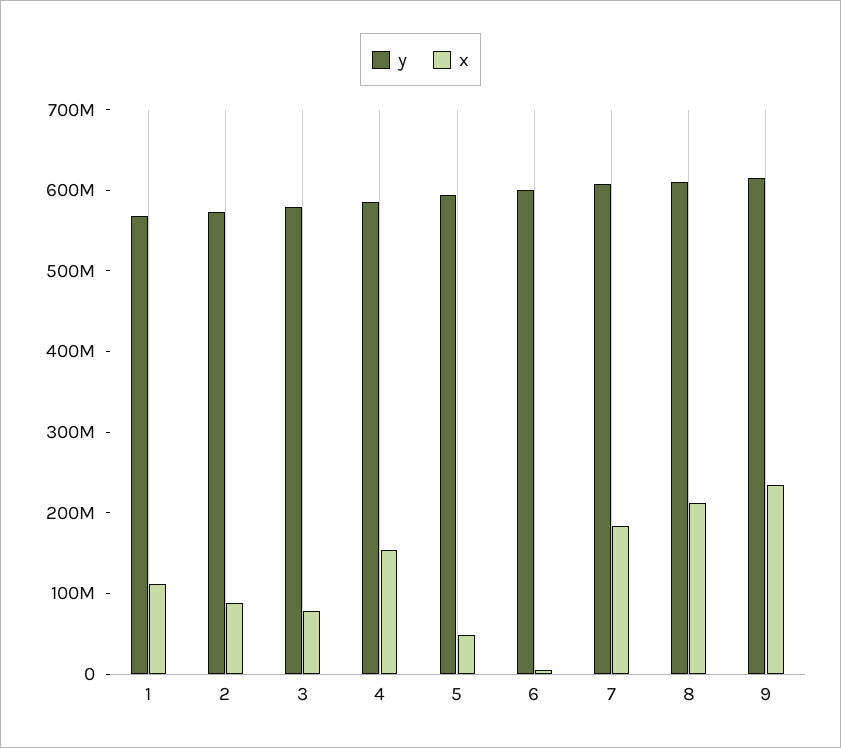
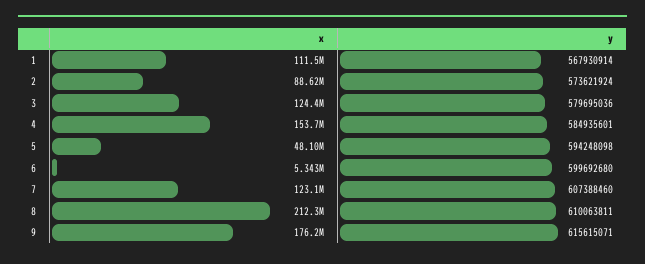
x, 3: 80000000 -> 124400000
x, 7: 180000000 -> 123100000
x, 9: 240000000 -> 176200000

